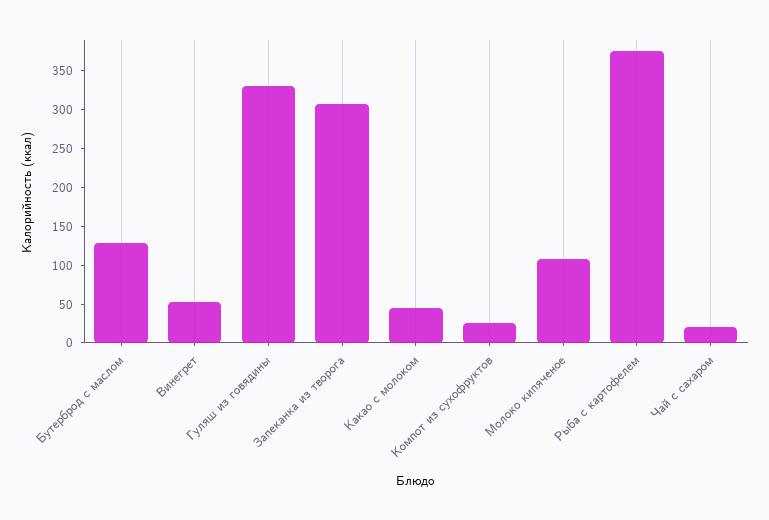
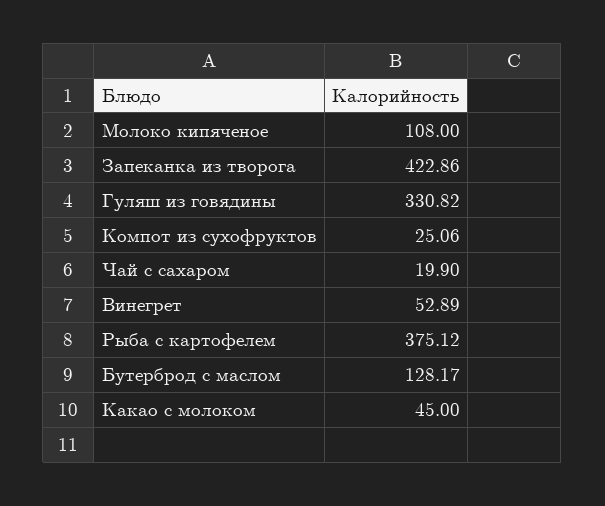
Запеканка из творога: 300 -> 422.86

